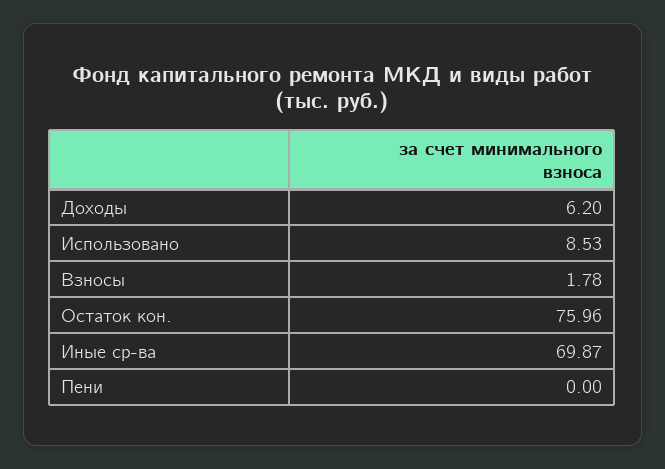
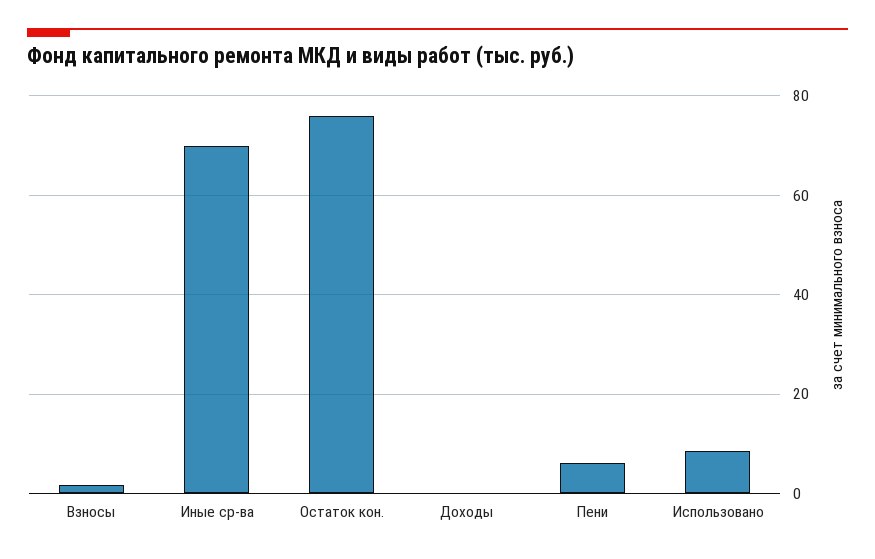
Доходы: 6.2 -> 0
Пени: 0 -> 6

